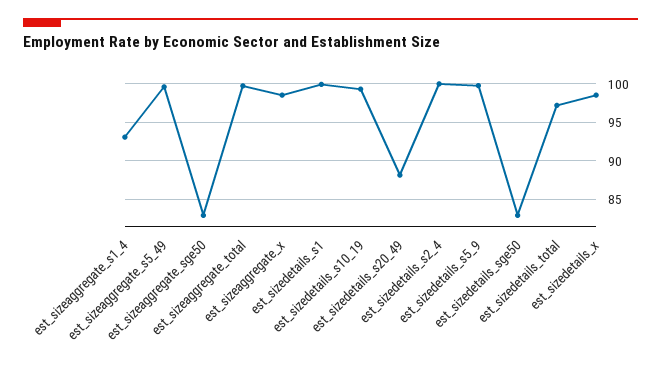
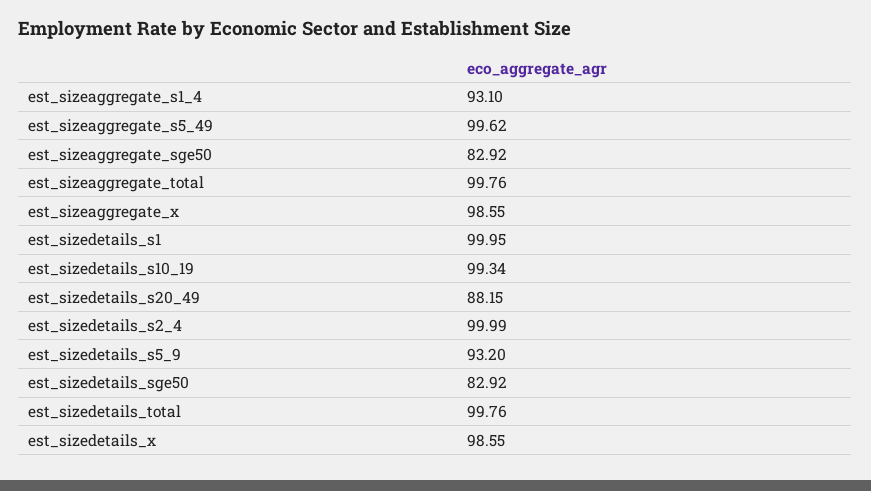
est_sizedetails_s5_9: 100 -> 93.2
est_sizedetails_total: 97 -> 99.76

